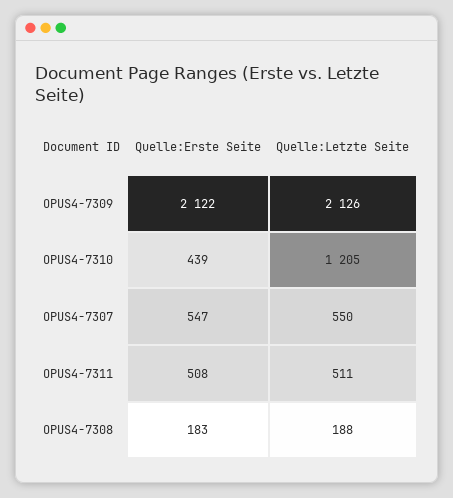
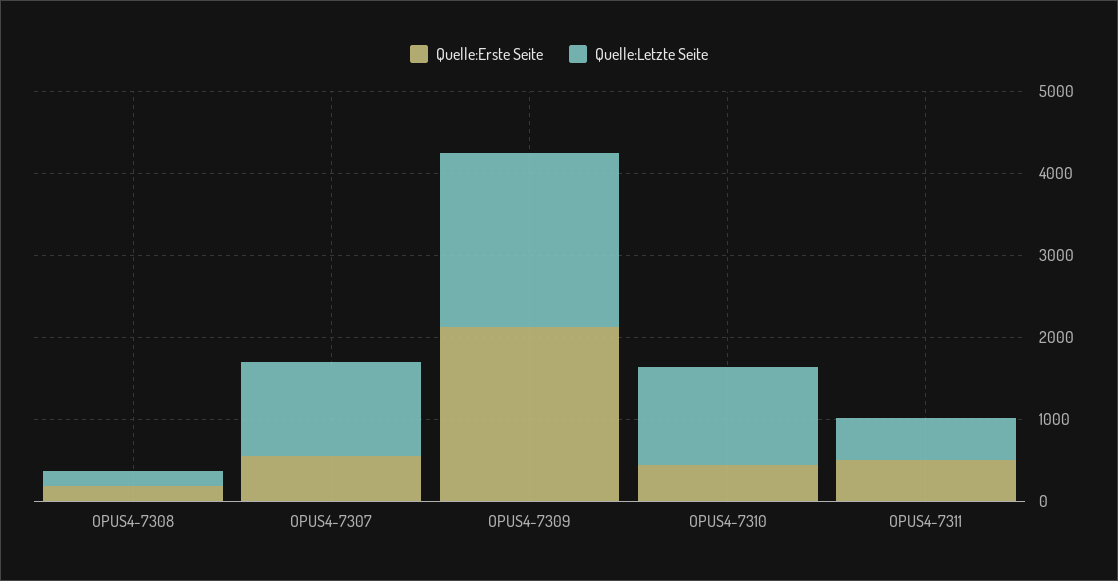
Quelle:Letzte Seite, OPUS4-7307: 550 -> 1200

